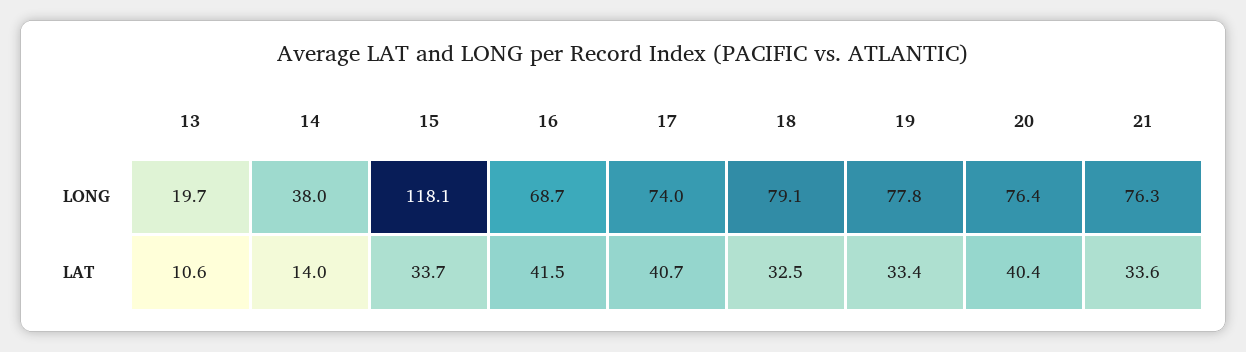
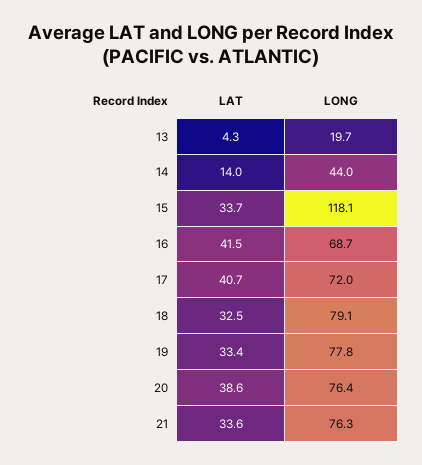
14, LONG: 38 -> 44
17, LONG: 74 -> 72
13, LAT: 10.6 -> 4.3
20, LAT: 40.4 -> 38.6

